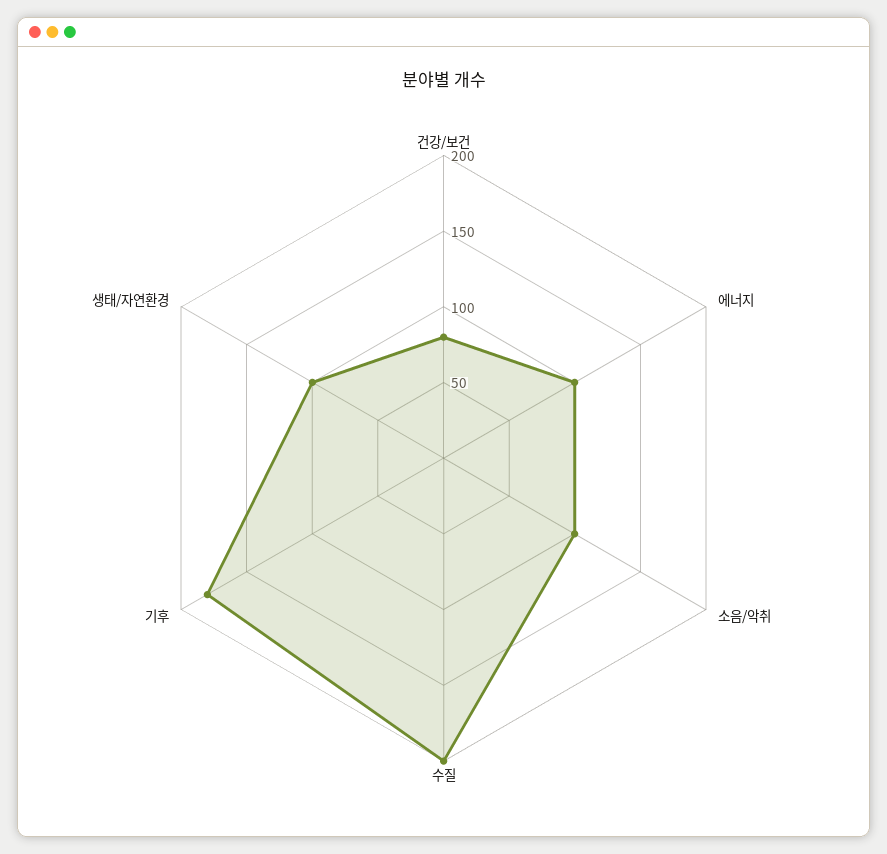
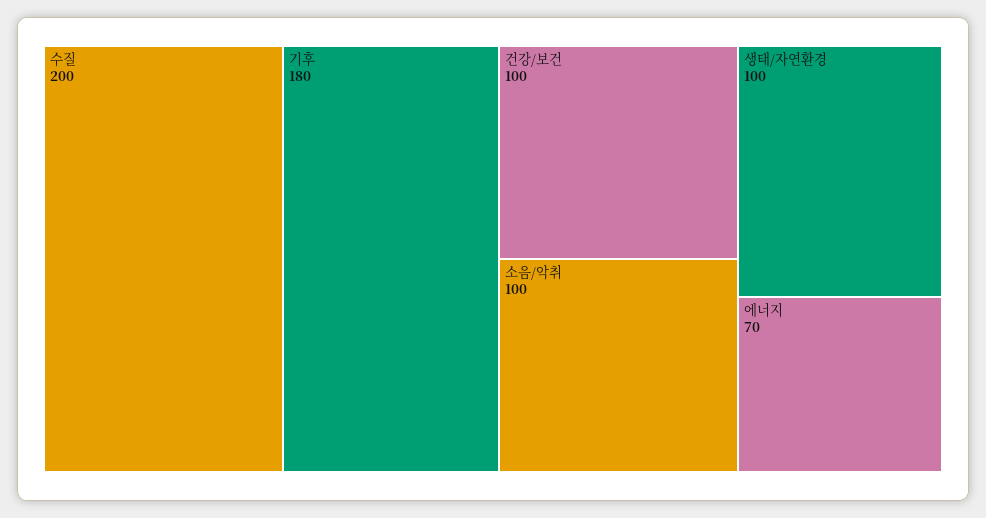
건강/보건: 80 -> 100
에너지: 100 -> 70

